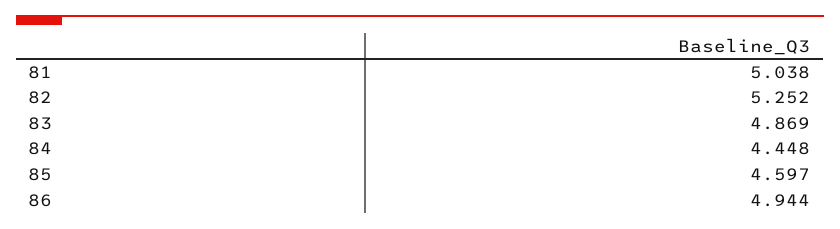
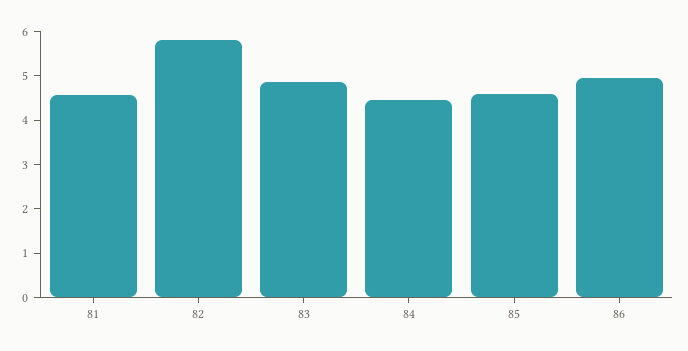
81: 5.038 -> 4.6
82: 5.252 -> 5.8

